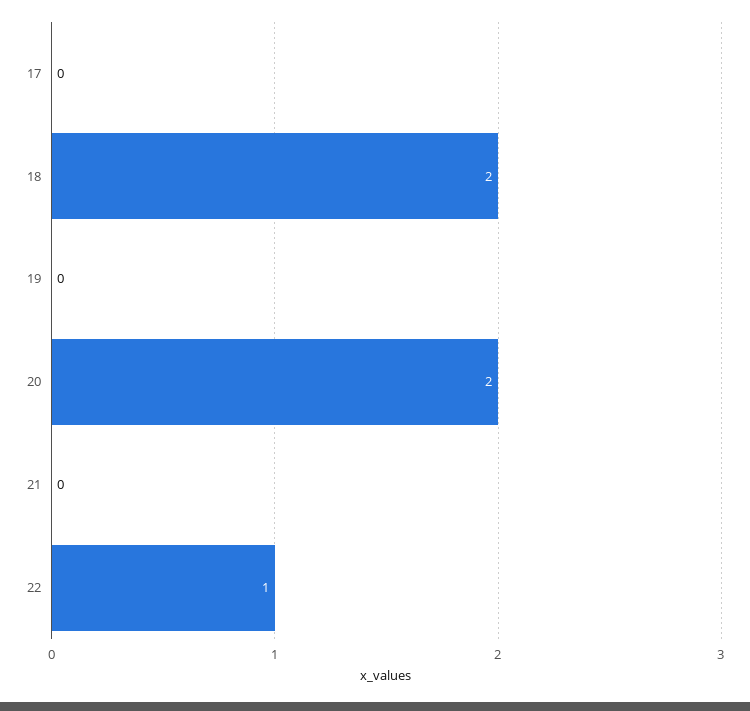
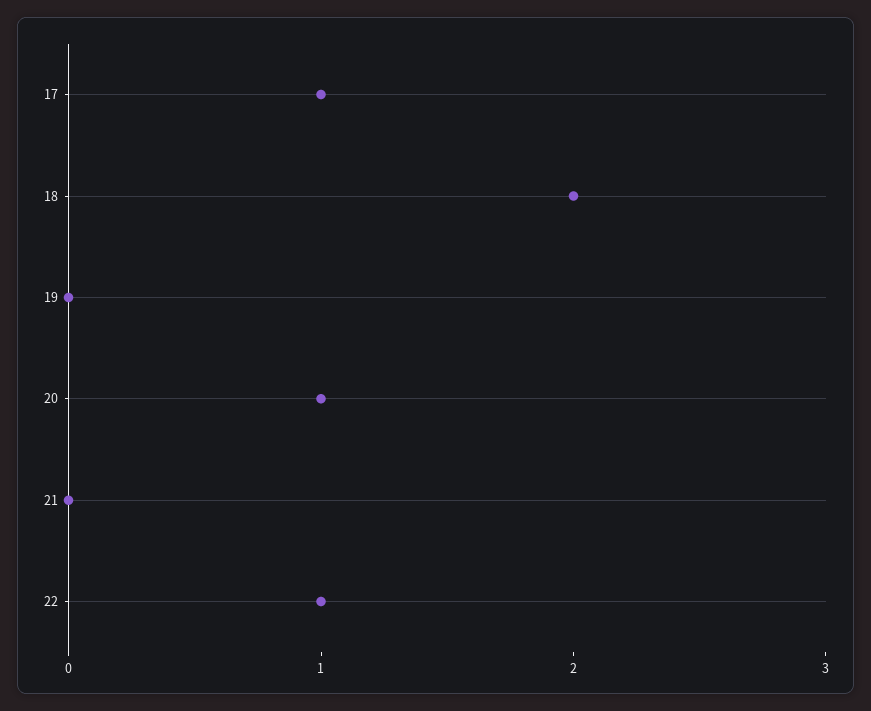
17: 0 -> 1
20: 2 -> 1

